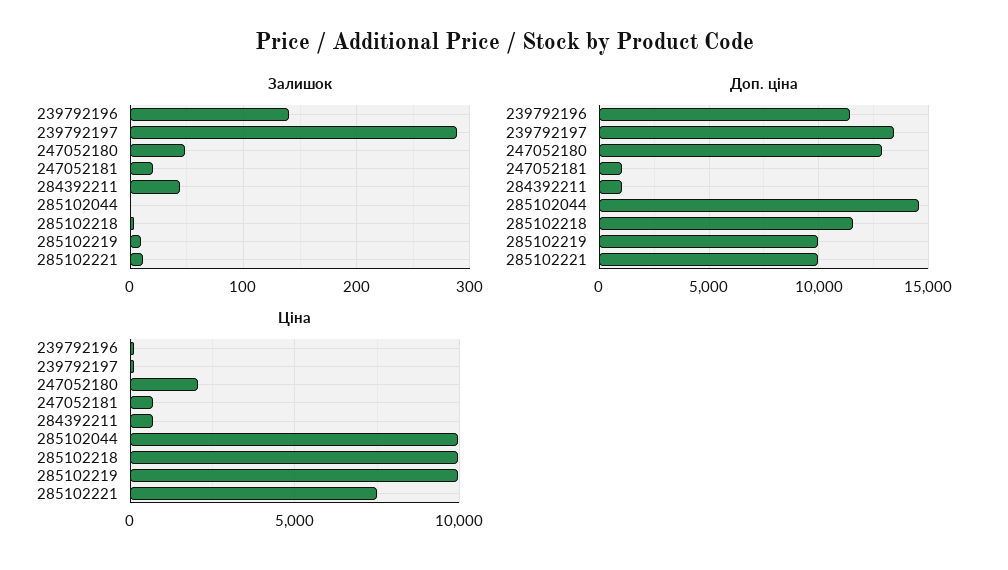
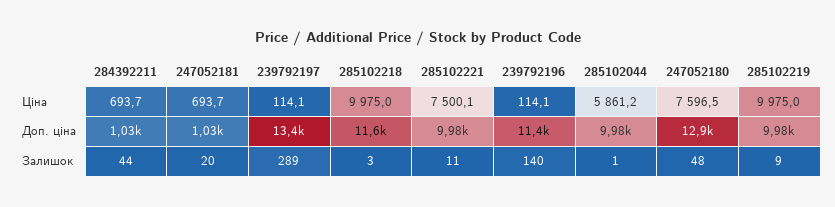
Доп. ціна, 285102044: 14500 -> 9980
Ціна, 247052180: 2000 -> 7596.5
Ціна, 285102044: 10000 -> 5861.2

